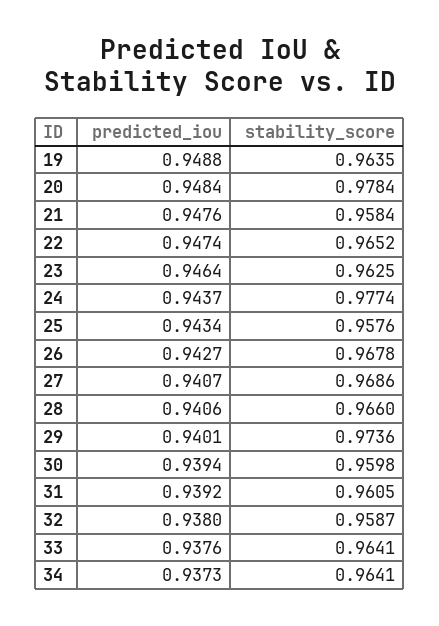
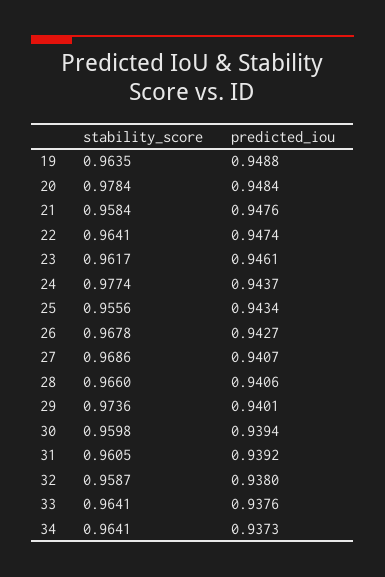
stability_score, 22: 0.9652 -> 0.9641
predicted_iou, 23: 0.9464 -> 0.9461
stability_score, 23: 0.9625 -> 0.9617
stability_score, 25: 0.9576 -> 0.9556

